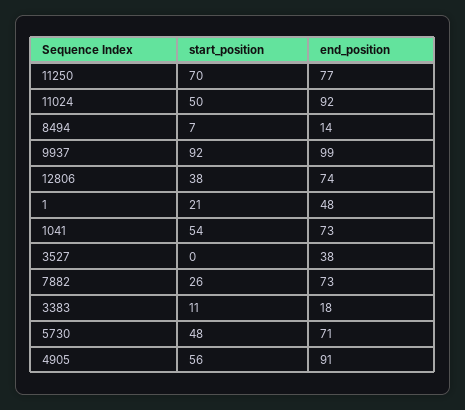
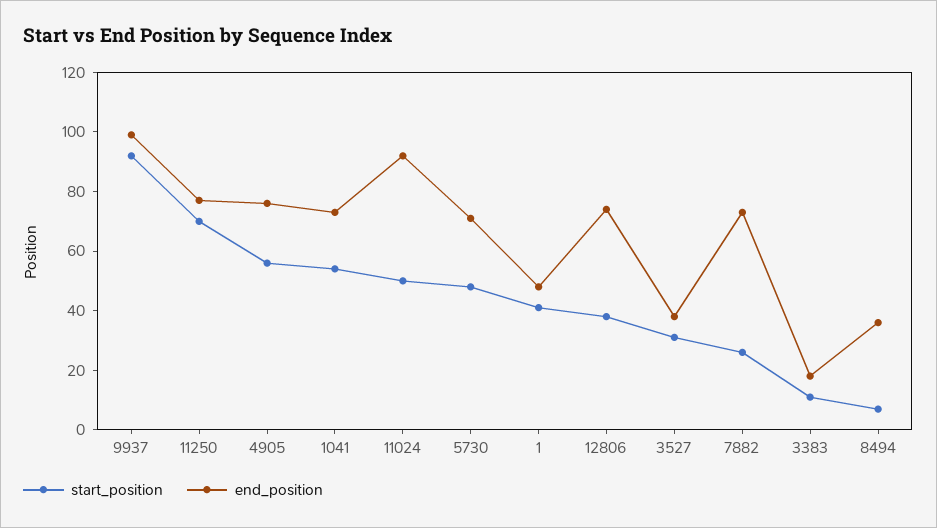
end_position, 8494: 14 -> 35
start_position, 1: 21 -> 40
start_position, 3527: 0 -> 30
end_position, 4905: 91 -> 75

